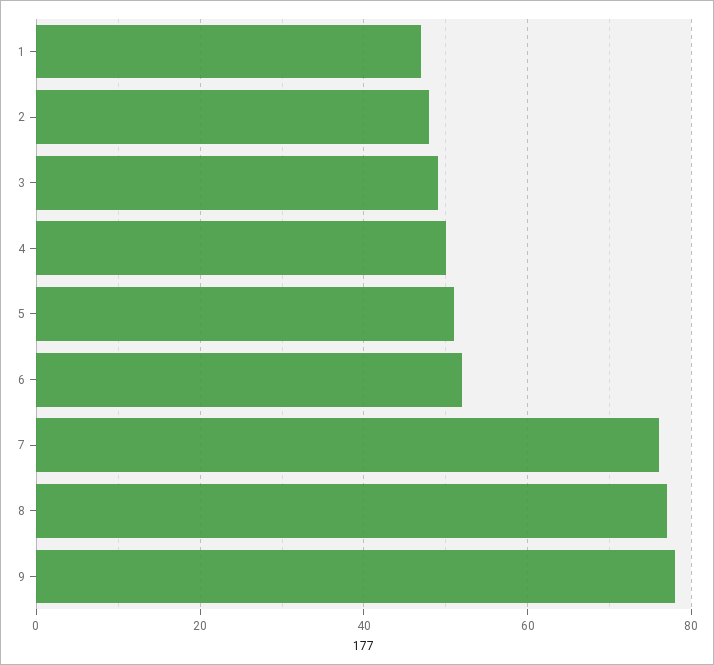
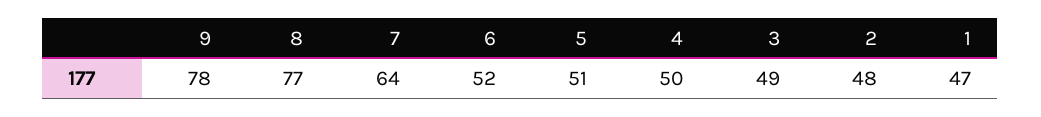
7: 75 -> 64

